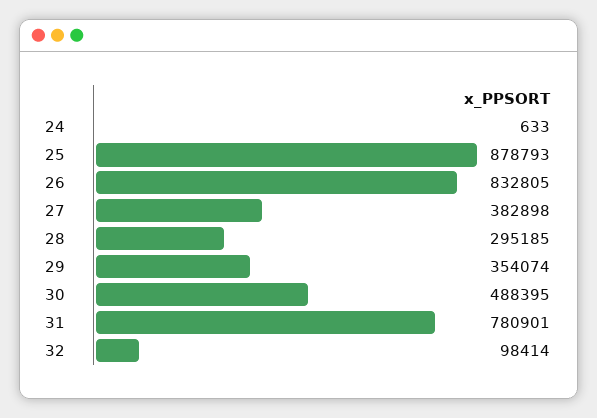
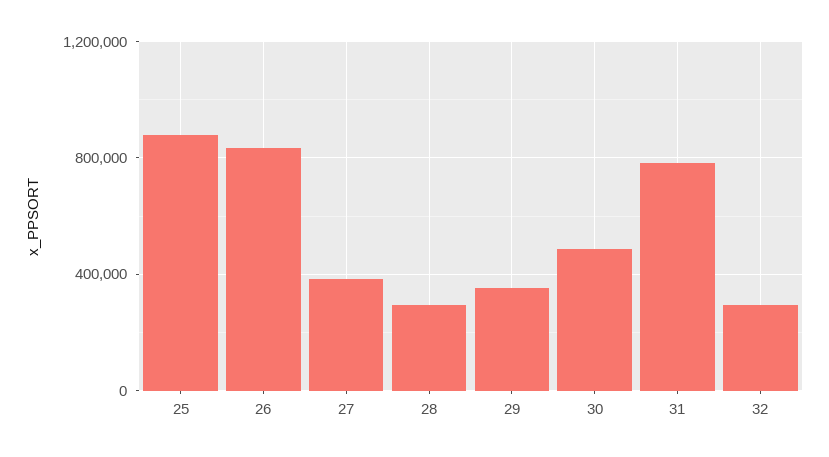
24: 633 -> none
32: 98414 -> 300000

